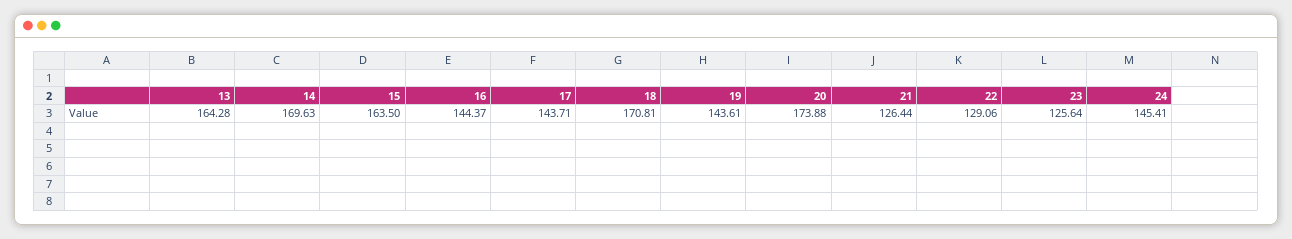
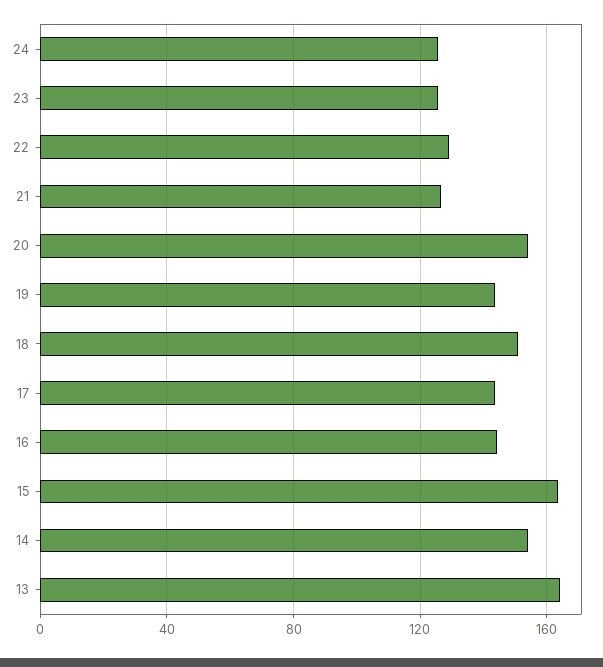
14: 169.63 -> 155
18: 170.81 -> 150
20: 173.88 -> 155
24: 145.41 -> 125

